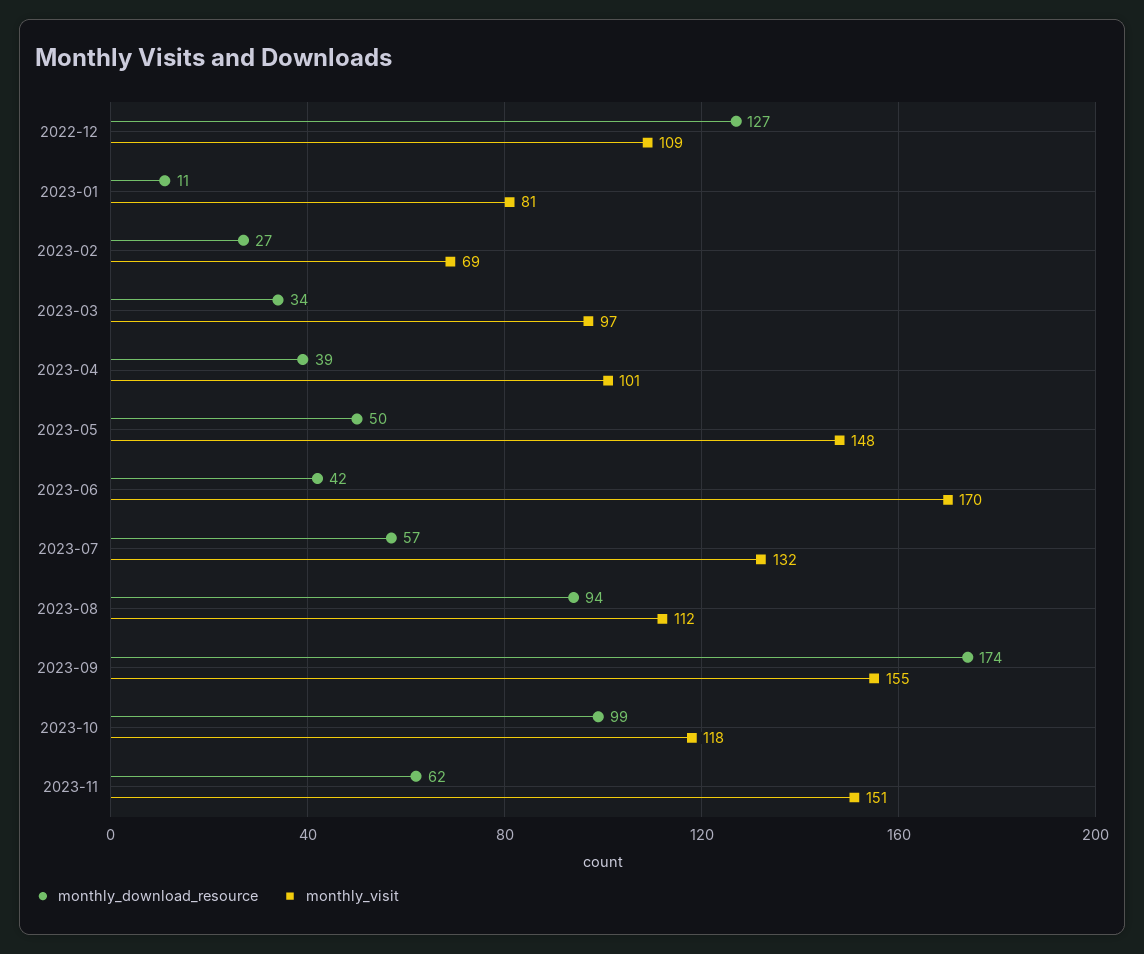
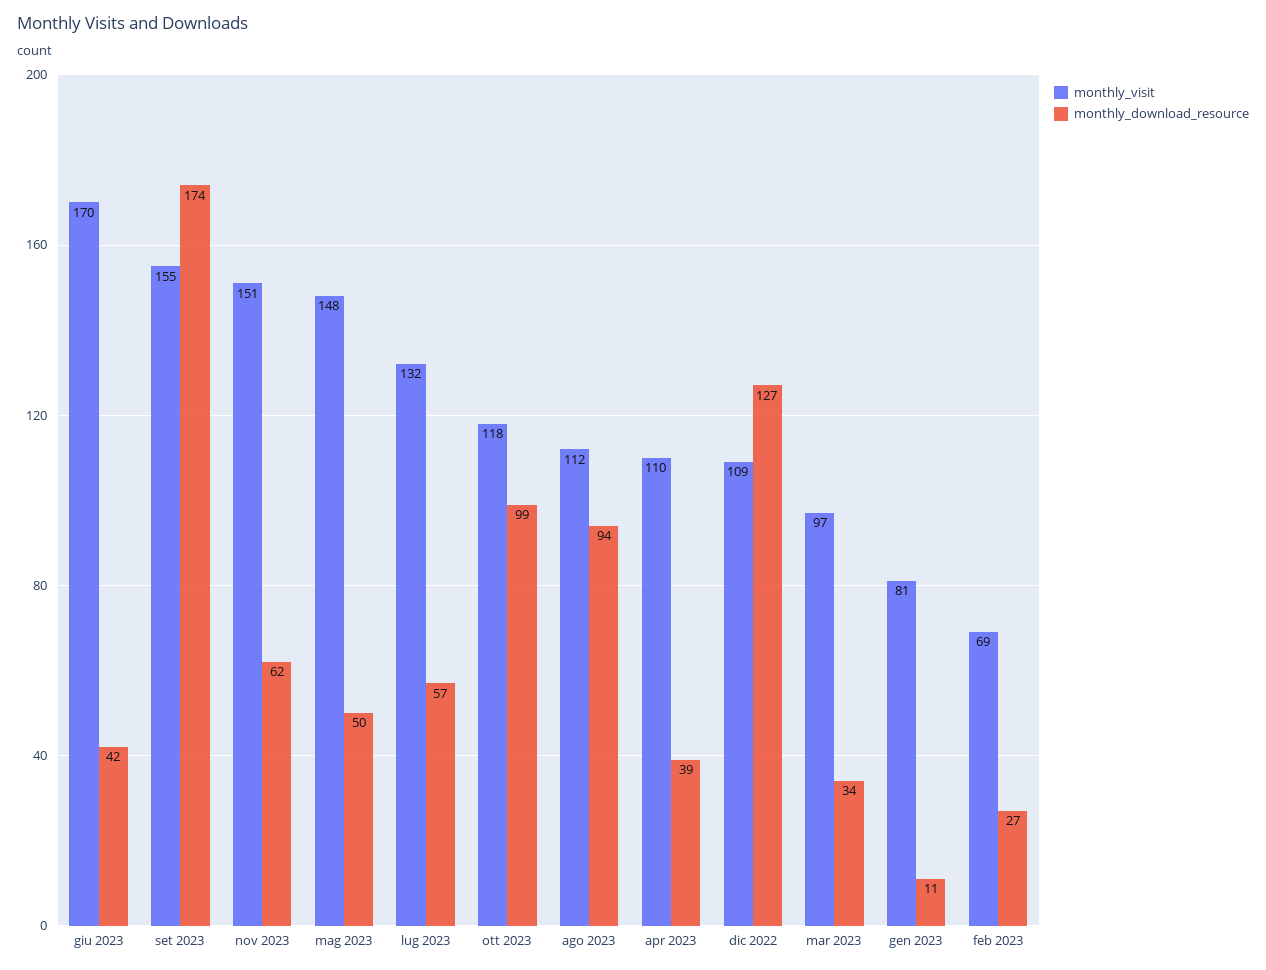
monthly_visit, 2023-04: 101 -> 110

